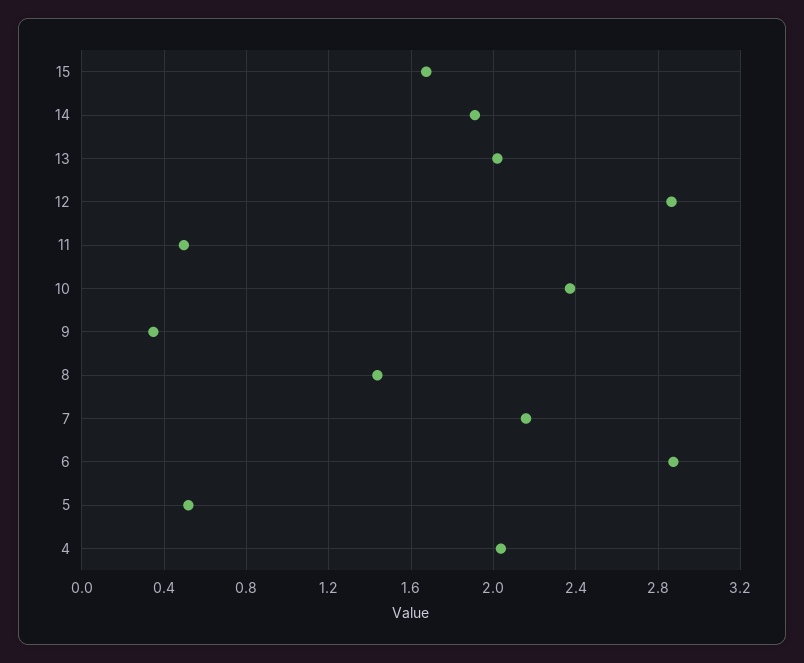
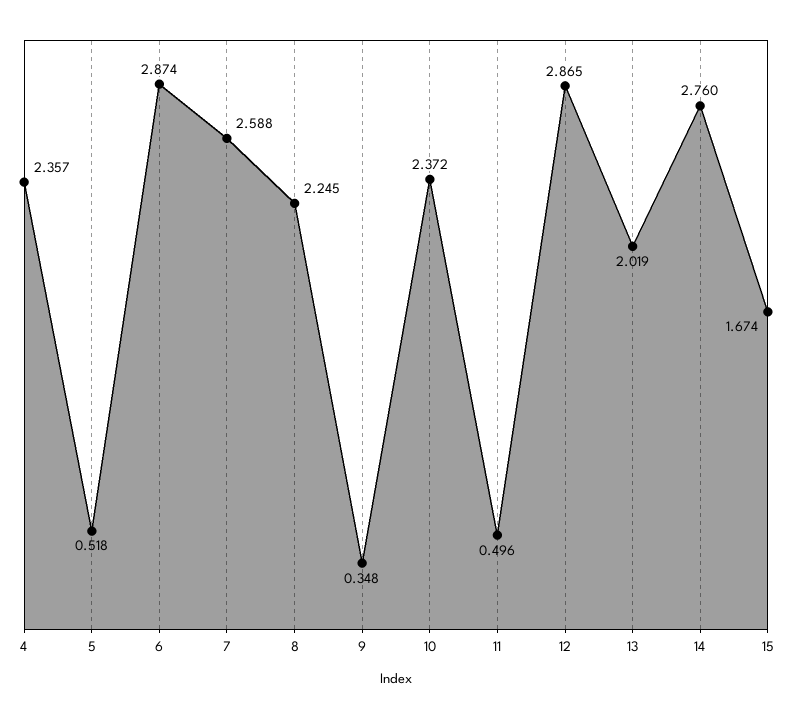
14: 1.9 -> 2.76
8: 1.45 -> 2.245
7: 2.15 -> 2.588
4: 2.05 -> 2.357

